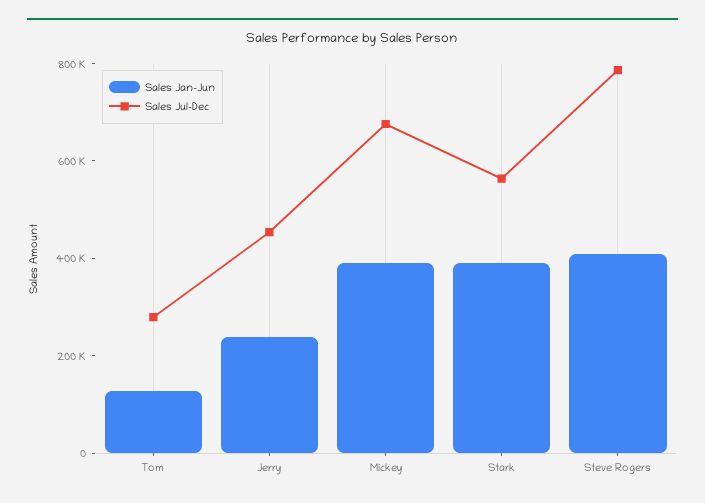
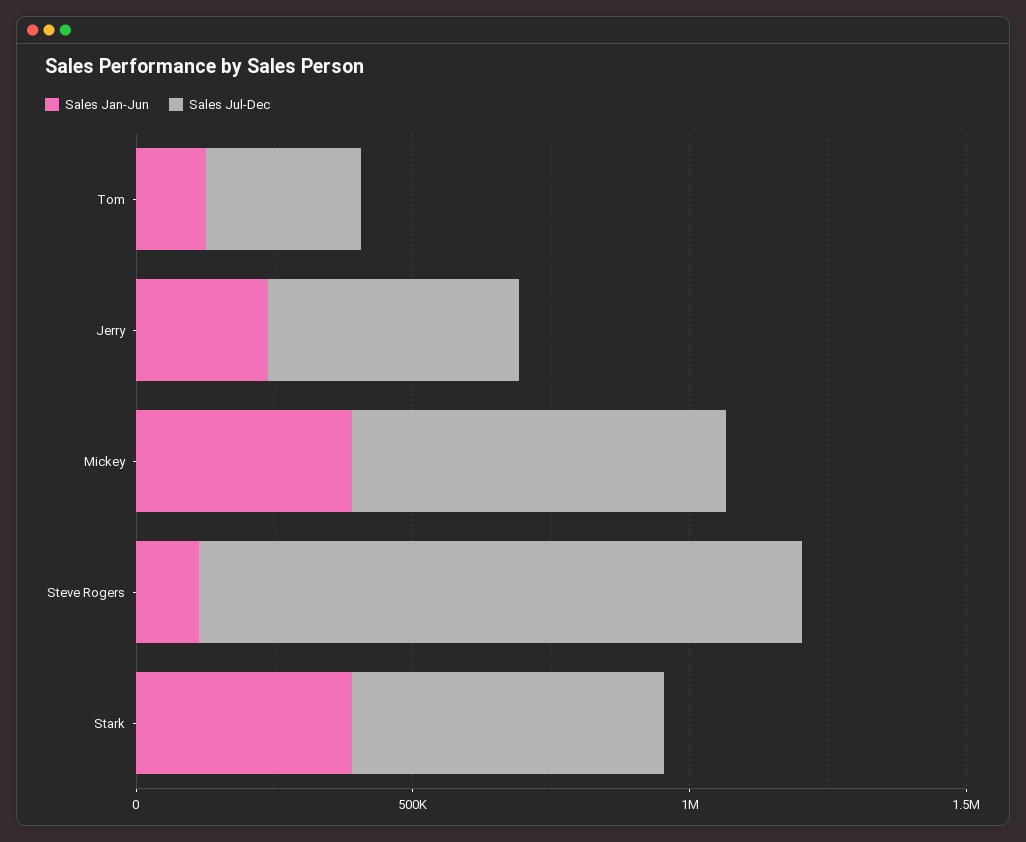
Sales Jan-Jun, Steve Rogers: 400000 -> 100000
Sales Jul-Dec, Steve Rogers: 800000 -> 1100000

